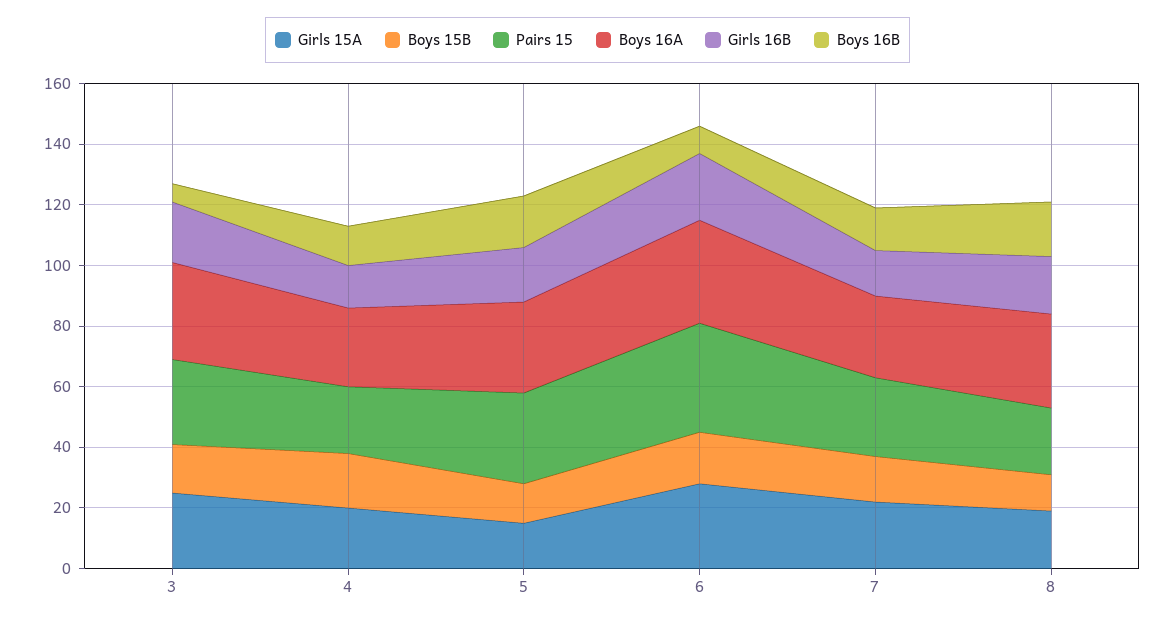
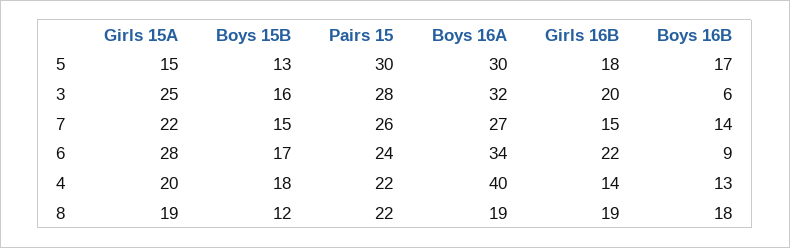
Boys 16A, 4: 25 -> 40
Pairs 15, 6: 35 -> 24
Boys 16A, 8: 30 -> 19

